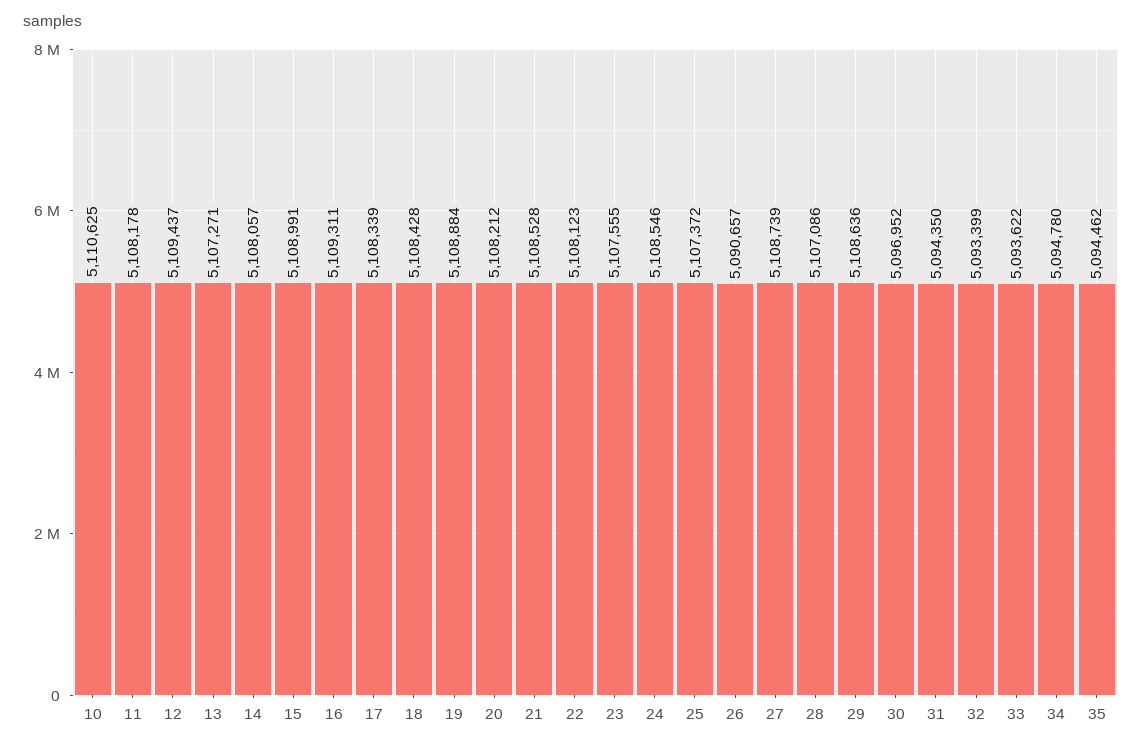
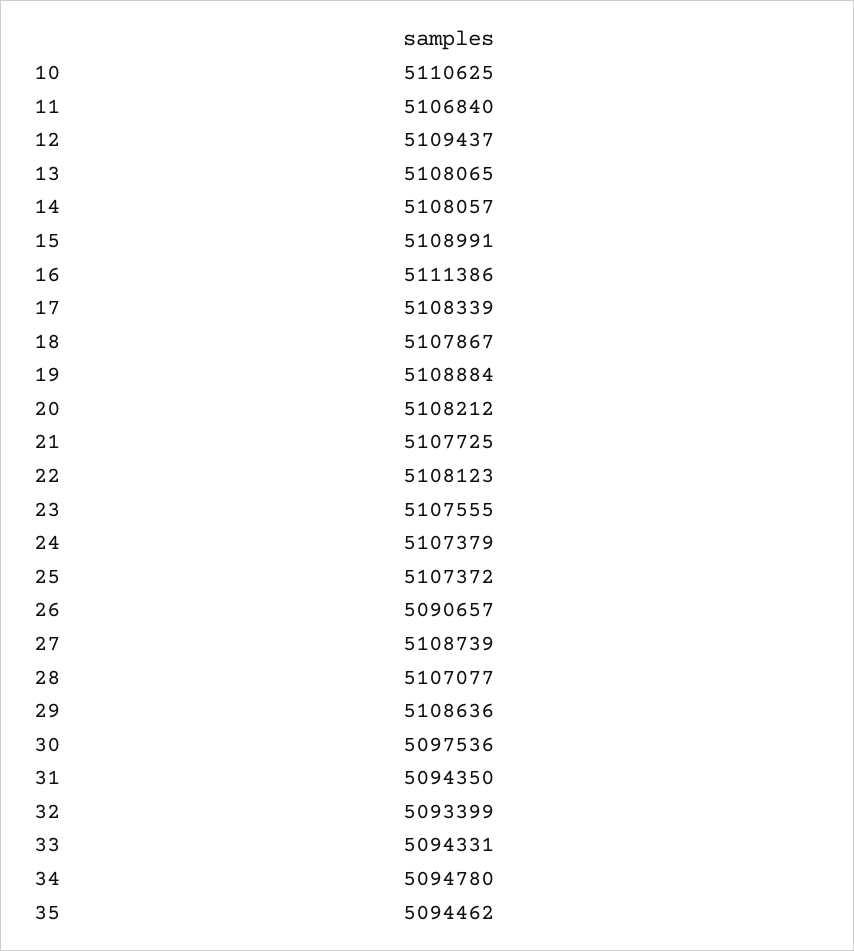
11: 5108178 -> 5106840
13: 5107271 -> 5108065
16: 5109311 -> 5111386
18: 5108428 -> 5107867
21: 5108528 -> 5107725
24: 5108546 -> 5107379
28: 5107086 -> 5107077
30: 5096952 -> 5097536
33: 5093622 -> 5094331

